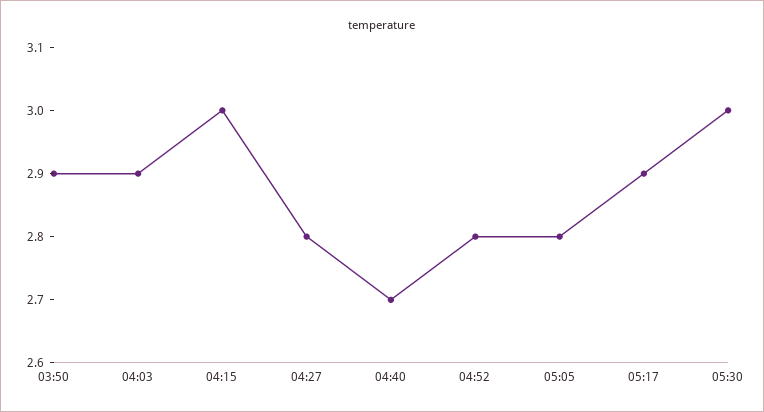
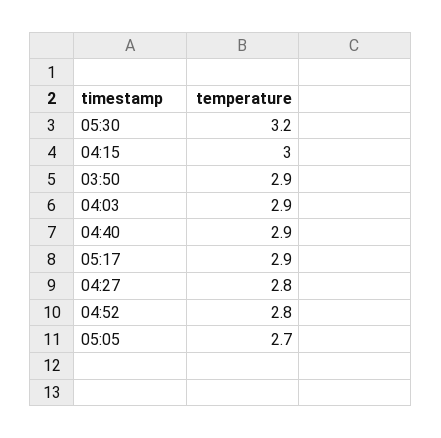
04:40: 2.7 -> 2.9
05:05: 2.8 -> 2.7
05:30: 3 -> 3.2

